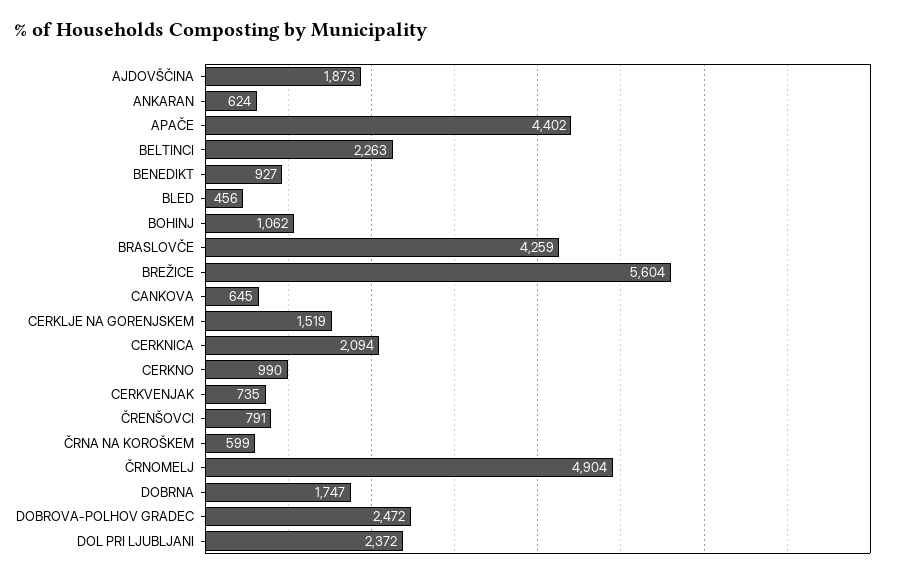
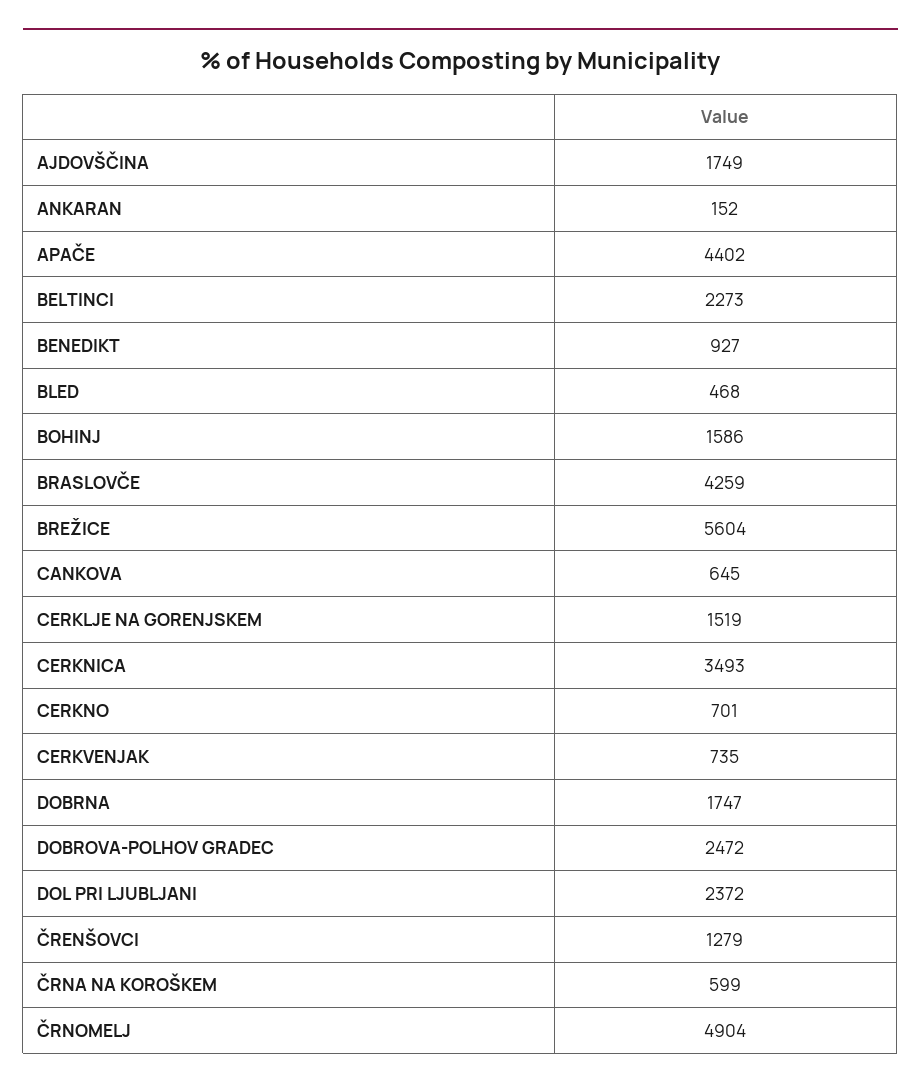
AJDOVŠČINA: 1873 -> 1749
ANKARAN: 624 -> 152
BELTINCI: 2263 -> 2273
BLED: 456 -> 468
BOHINJ: 1062 -> 1586
CERKNICA: 2094 -> 3493
CERKNO: 990 -> 701
ČRENŠOVCI: 791 -> 1279

